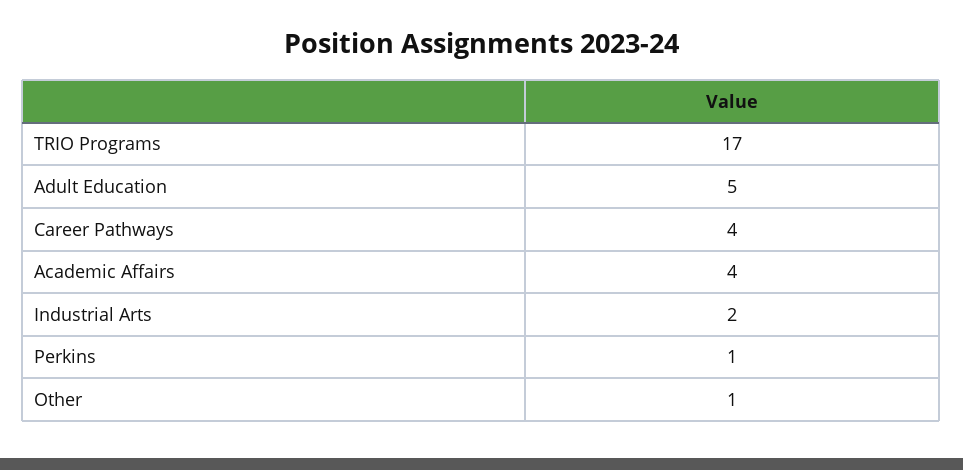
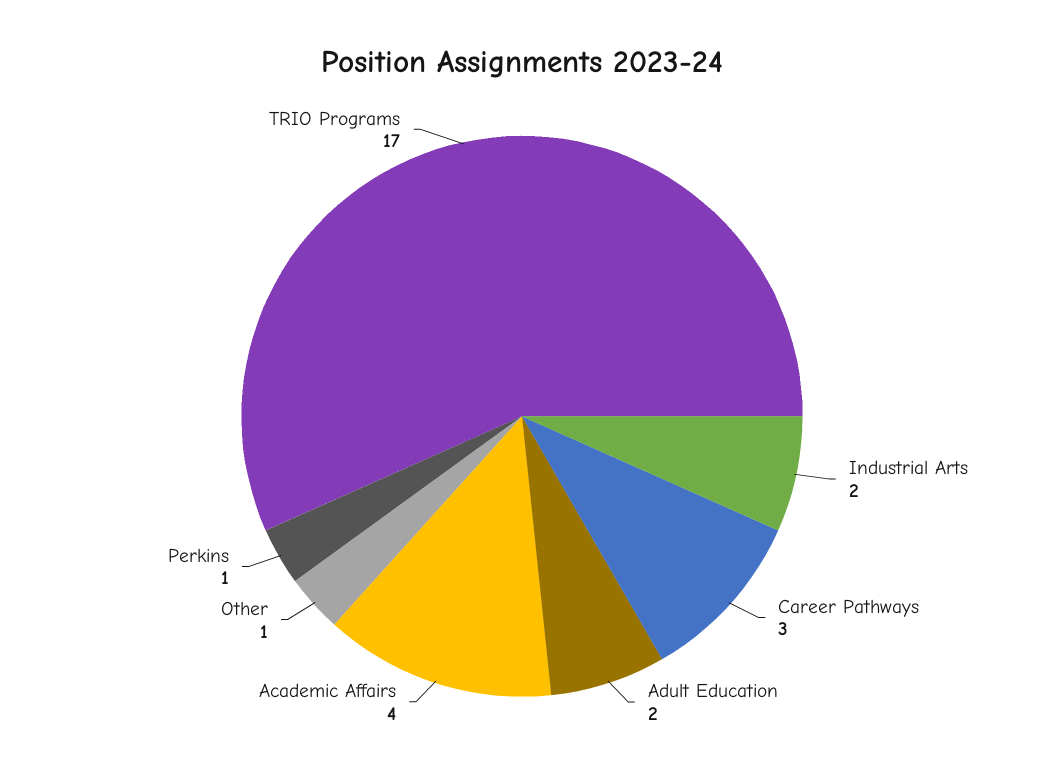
Adult Education: 5 -> 2
Career Pathways: 4 -> 3

